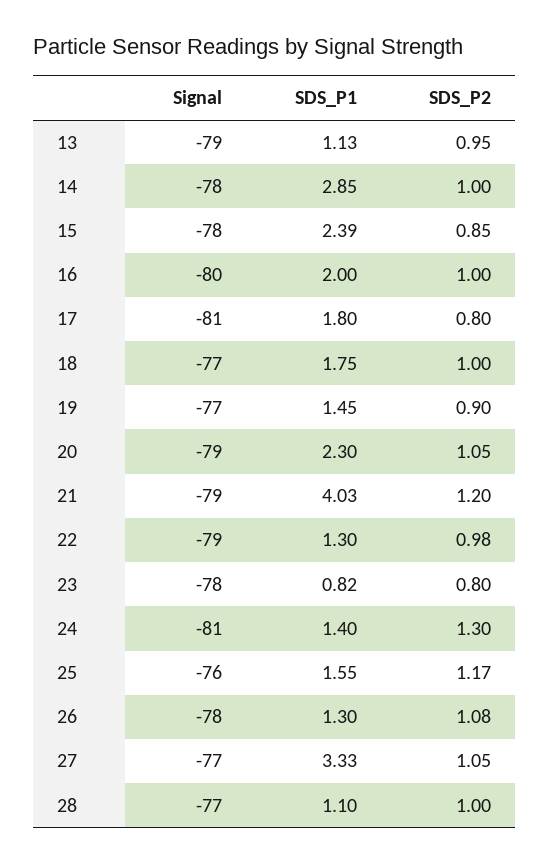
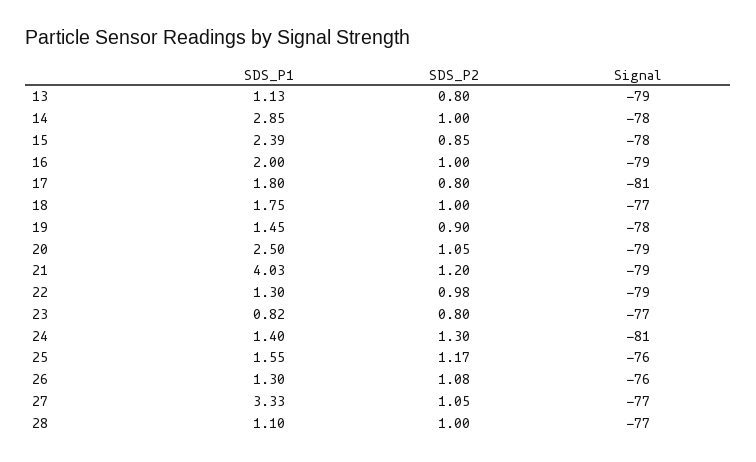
SDS_P2, 13: 0.95 -> 0.8
Signal, 16: -80 -> -79
Signal, 19: -77 -> -78
SDS_P1, 20: 2.3 -> 2.5
Signal, 23: -78 -> -77
Signal, 26: -78 -> -76

